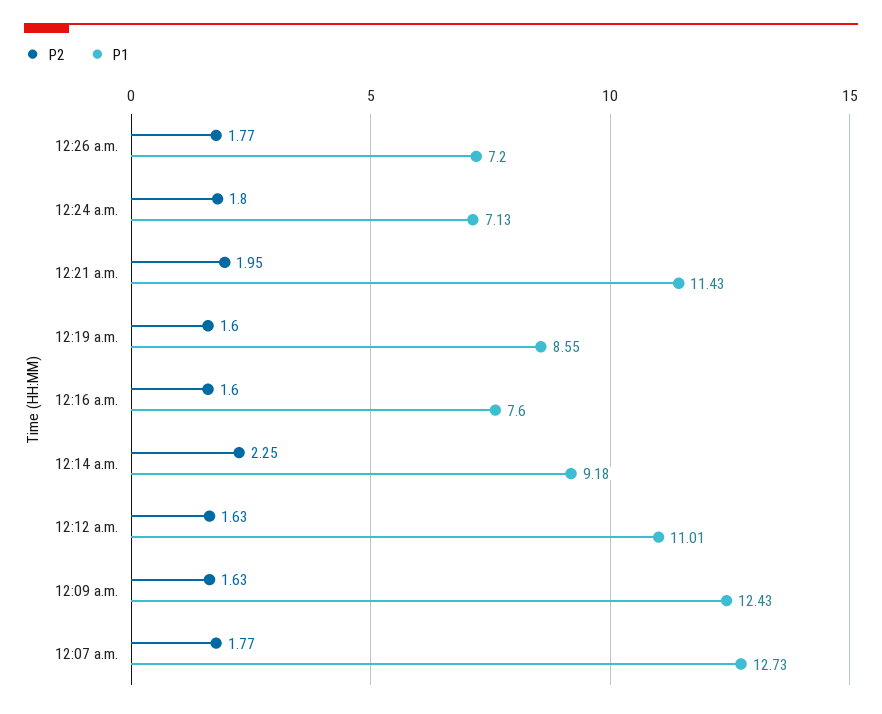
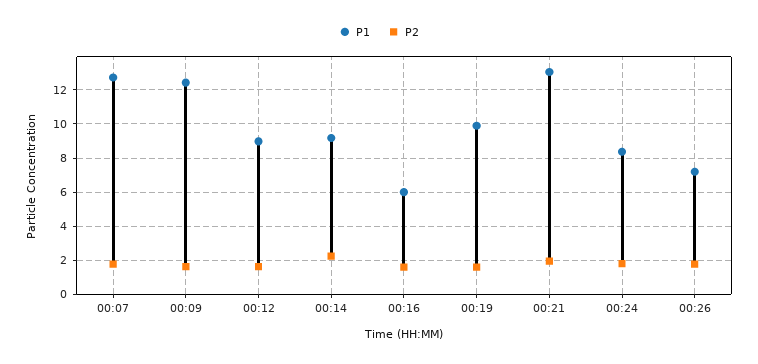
P1, 12:24 a.m.: 7.13 -> 8.5
P1, 12:21 a.m.: 11.43 -> 13
P1, 12:19 a.m.: 8.55 -> 10
P1, 12:16 a.m.: 7.6 -> 6
P1, 12:12 a.m.: 11.01 -> 9

